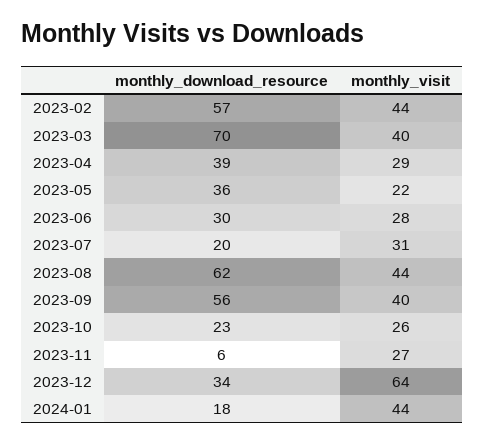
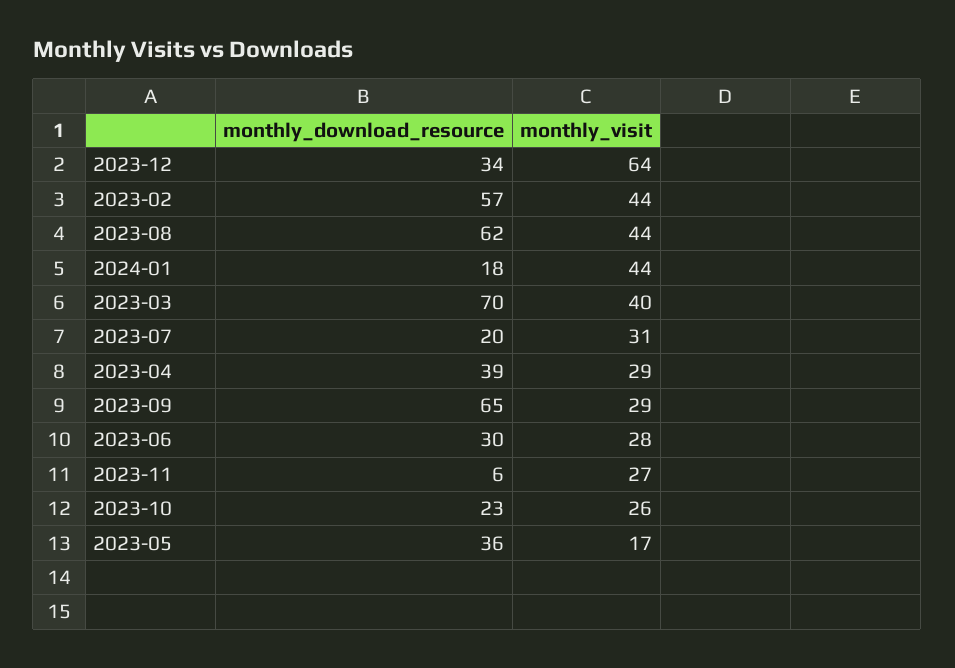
monthly_visit, 2023-05: 22 -> 17
monthly_download_resource, 2023-09: 56 -> 65
monthly_visit, 2023-09: 40 -> 29

